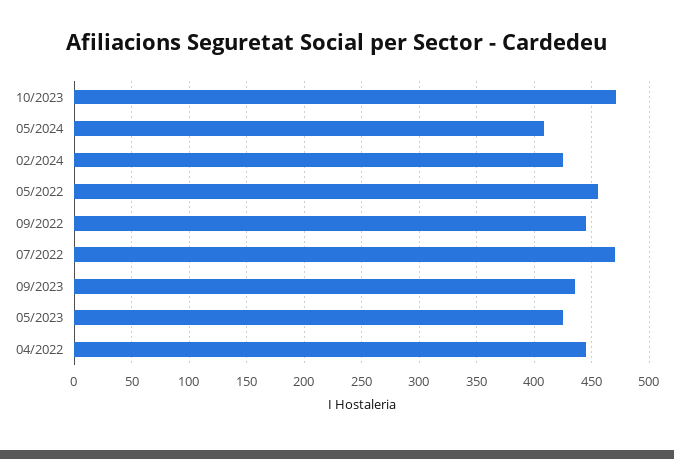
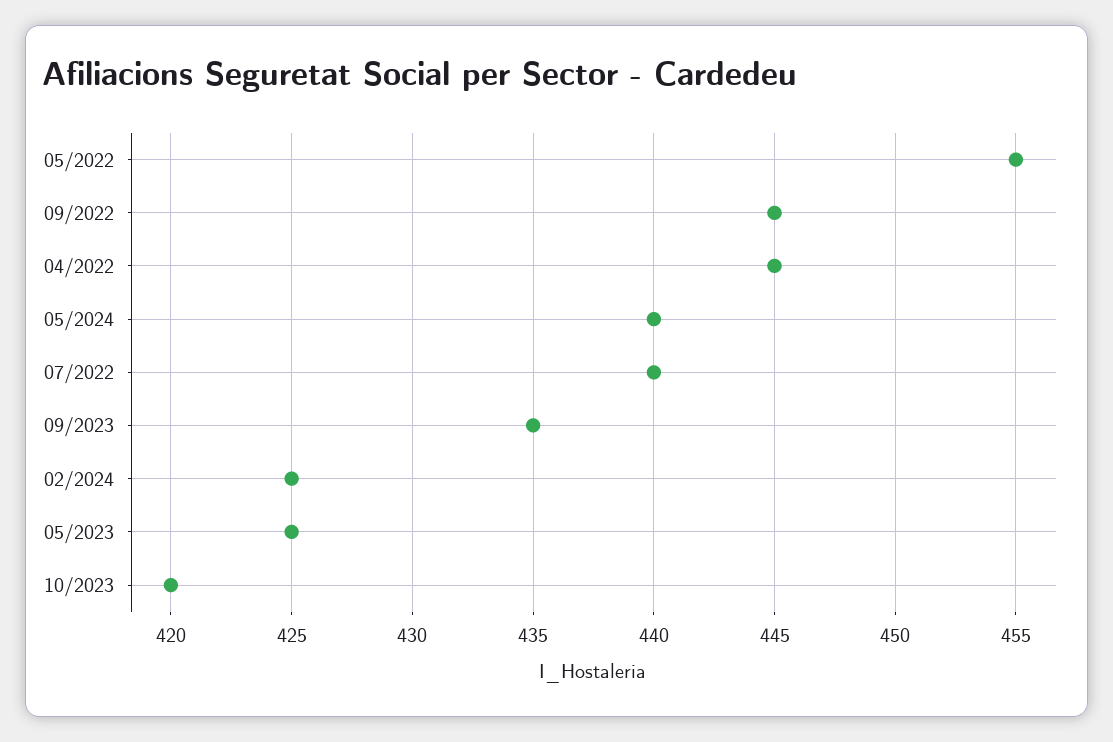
10/2023: 470 -> 420
05/2024: 410 -> 440
07/2022: 470 -> 440

